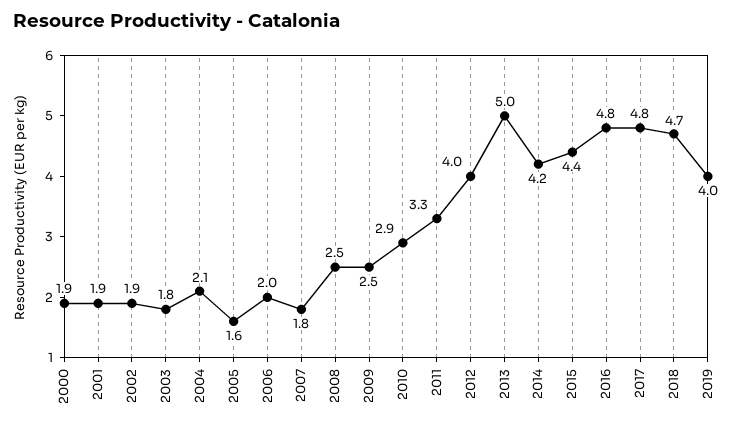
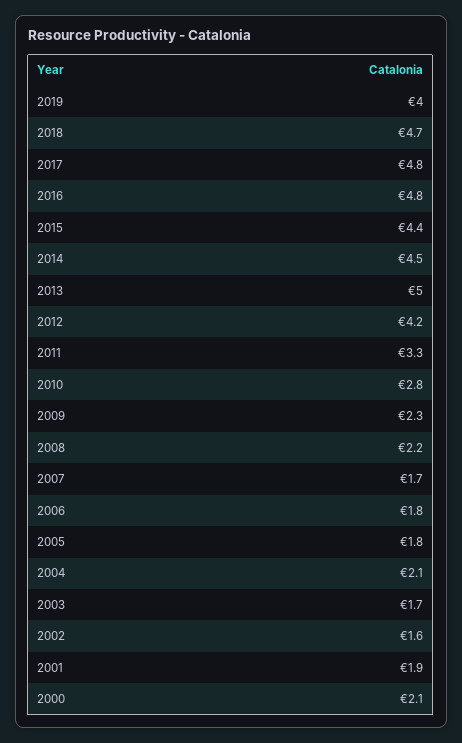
2000: 1.9 -> 2.1
2002: 1.9 -> 1.6
2003: 1.8 -> 1.7
2005: 1.6 -> 1.8
2006: 2 -> 1.8
2007: 1.8 -> 1.7
2008: 2.5 -> 2.2
2009: 2.5 -> 2.3
2010: 2.9 -> 2.8
2012: 4 -> 4.2
2014: 4.2 -> 4.5

